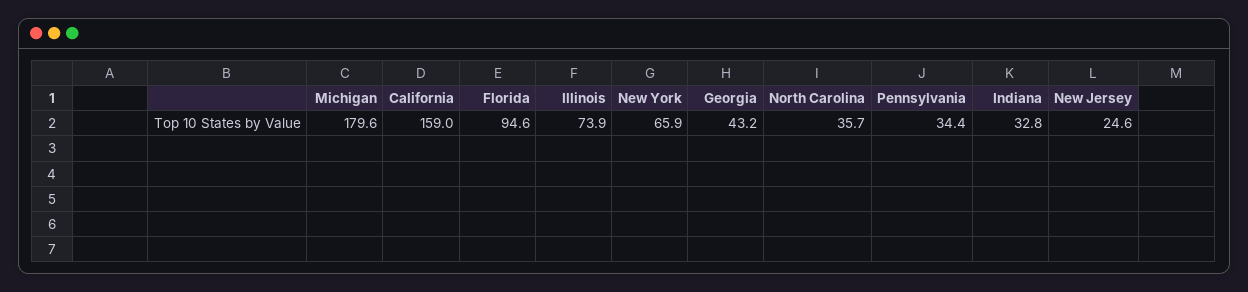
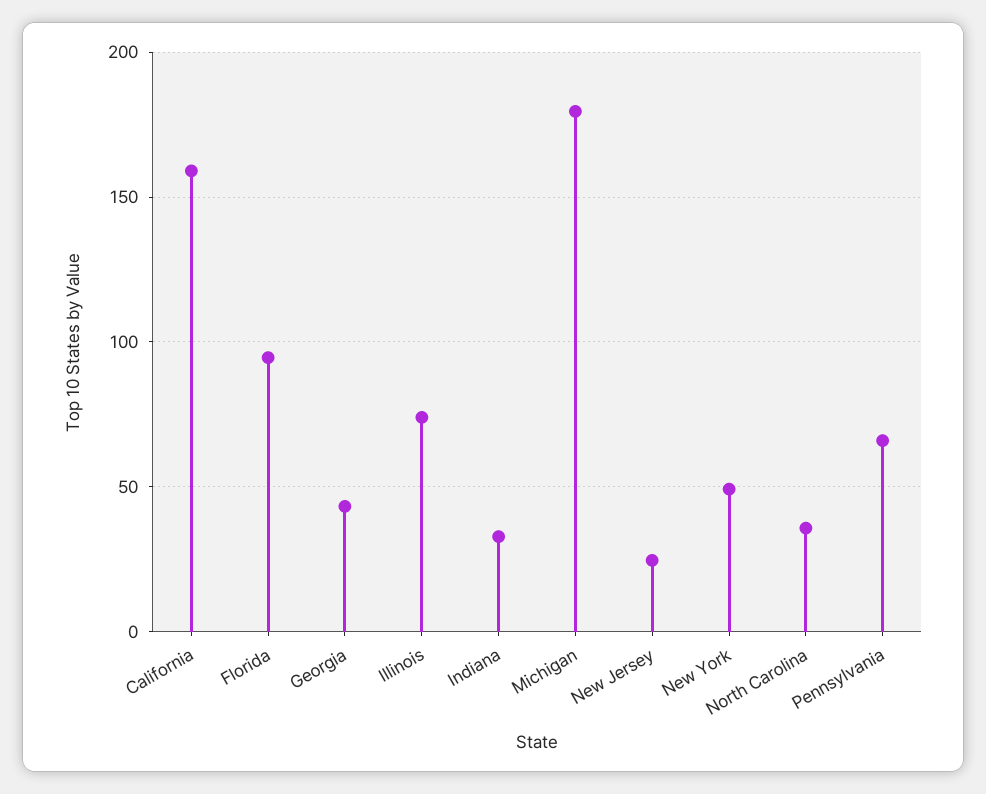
New York: 65.9 -> 50
Pennsylvania: 34.4 -> 65

